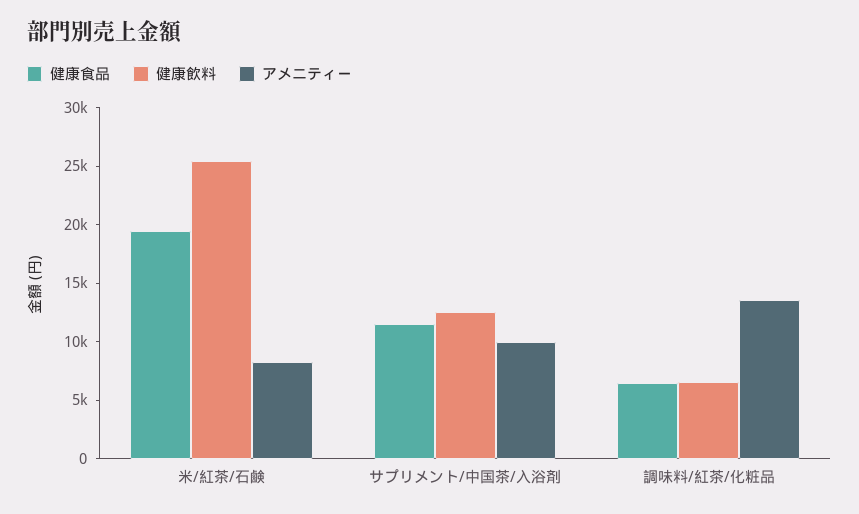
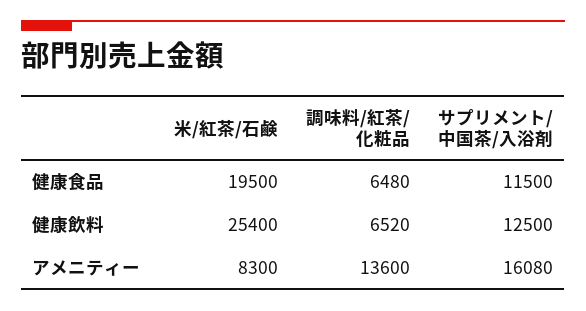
アメニティー, サプリメント/中国茶/入浴剤: 10000 -> 16080

